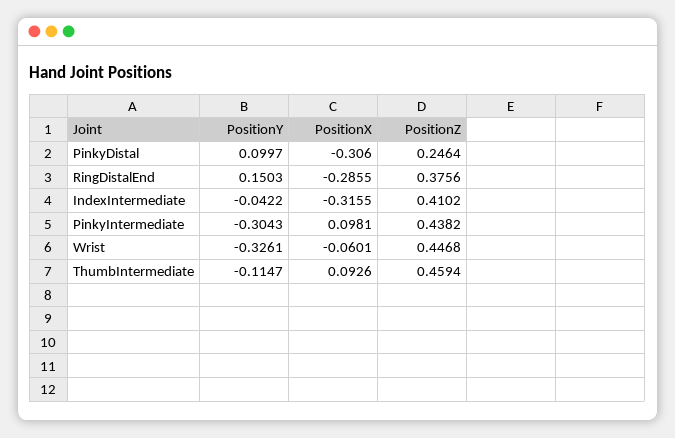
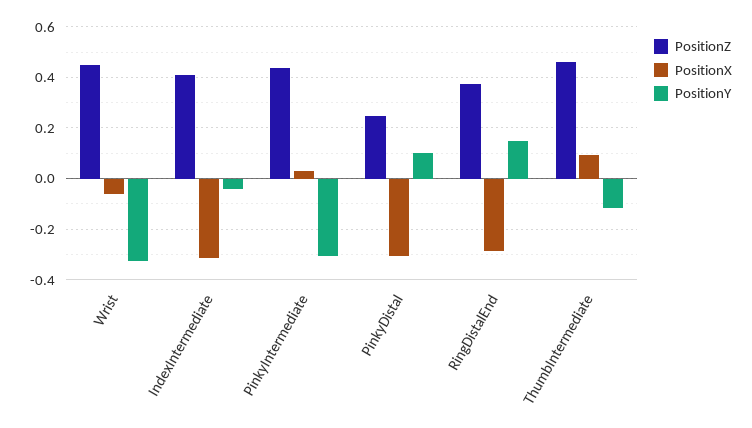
PositionX, PinkyIntermediate: 0.0981 -> 0.025

